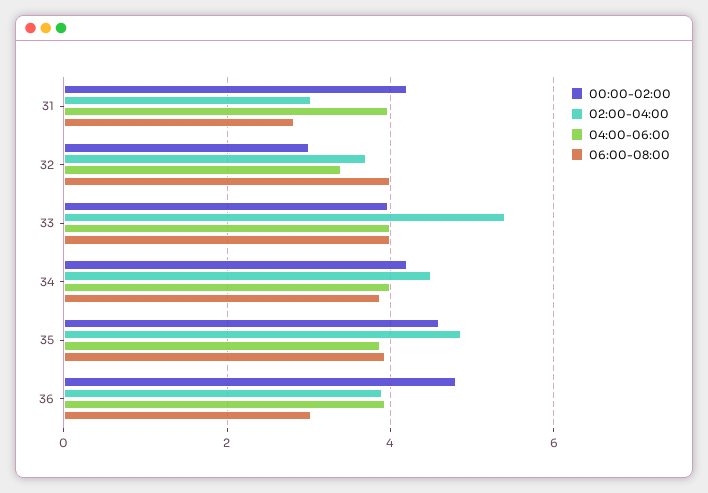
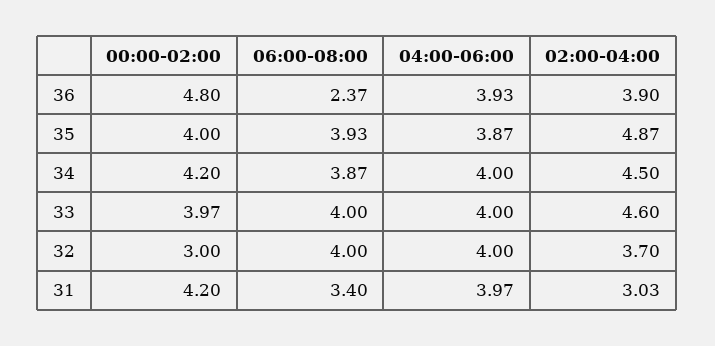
06:00-08:00, 31: 2.8 -> 3.4
04:00-06:00, 32: 3.4 -> 4
02:00-04:00, 33: 5.4 -> 4.6
00:00-02:00, 35: 4.6 -> 4
06:00-08:00, 36: 3 -> 2.37

